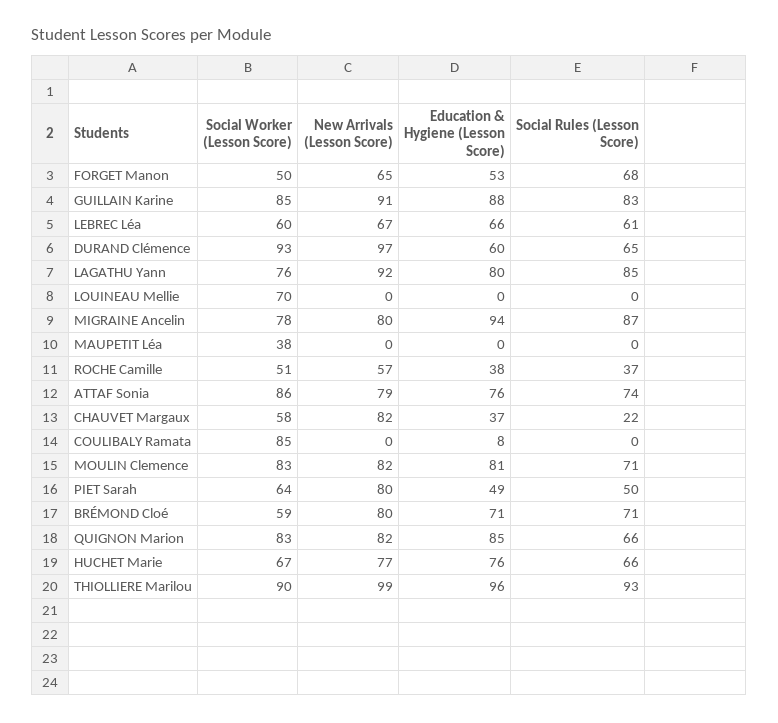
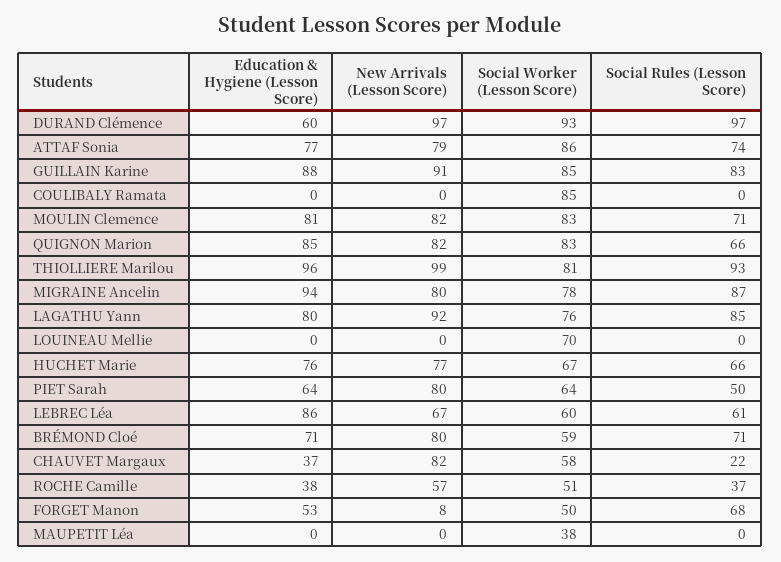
New Arrivals (Lesson Score), FORGET Manon: 65 -> 8
Education & Hygiene (Lesson Score), LEBREC Léa: 66 -> 86
Social Rules (Lesson Score), DURAND Clémence: 65 -> 97
Education & Hygiene (Lesson Score), ATTAF Sonia: 76 -> 77
Education & Hygiene (Lesson Score), COULIBALY Ramata: 8 -> 0
Education & Hygiene (Lesson Score), PIET Sarah: 49 -> 64
Social Worker (Lesson Score), THIOLLIERE Marilou: 90 -> 81

